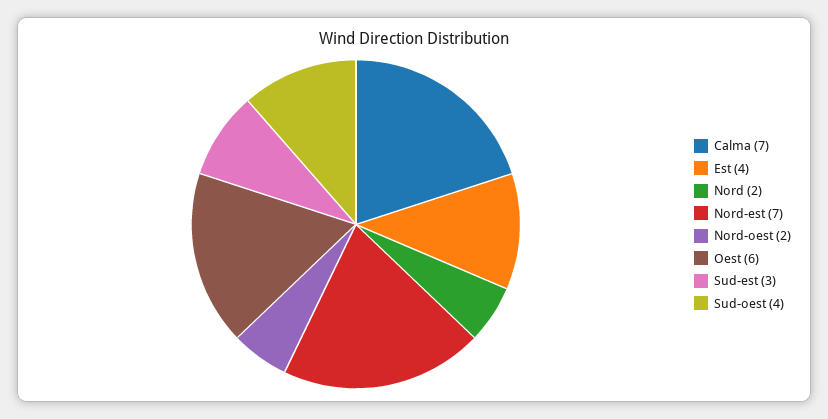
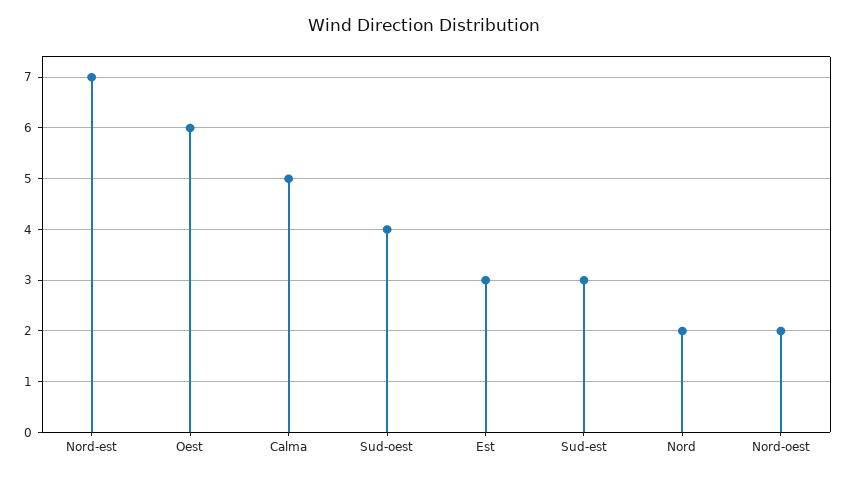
Calma: 7 -> 5
Est: 4 -> 3

